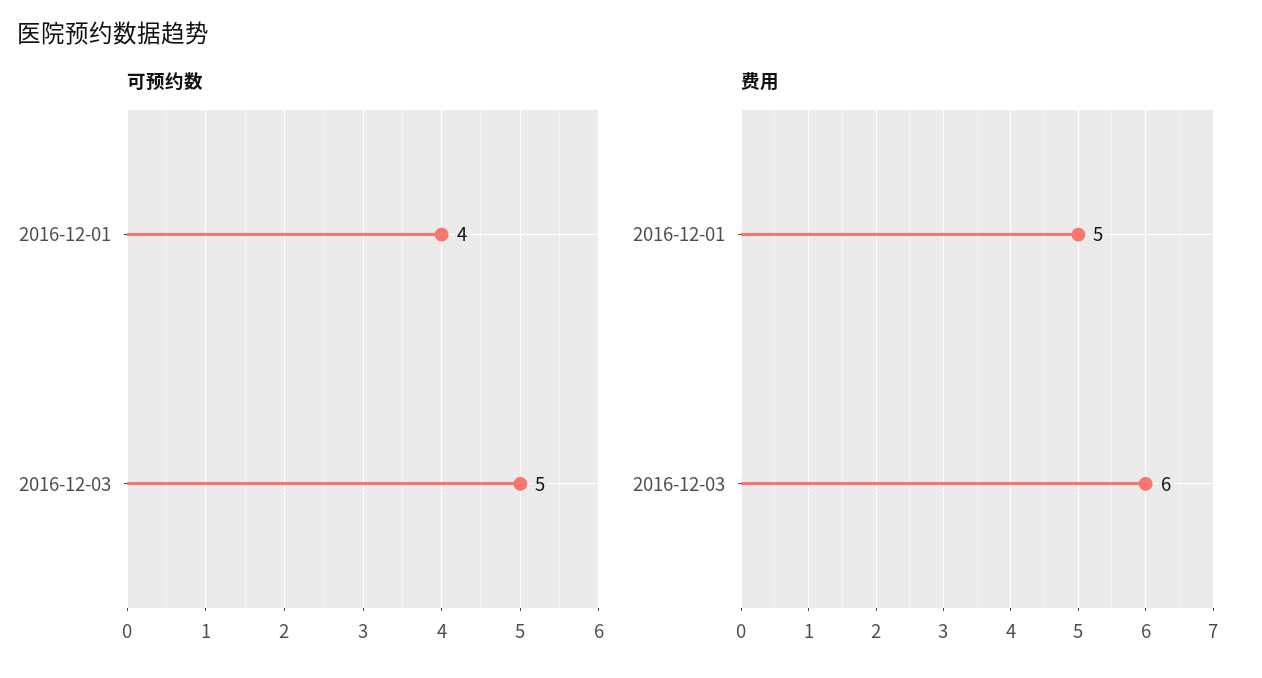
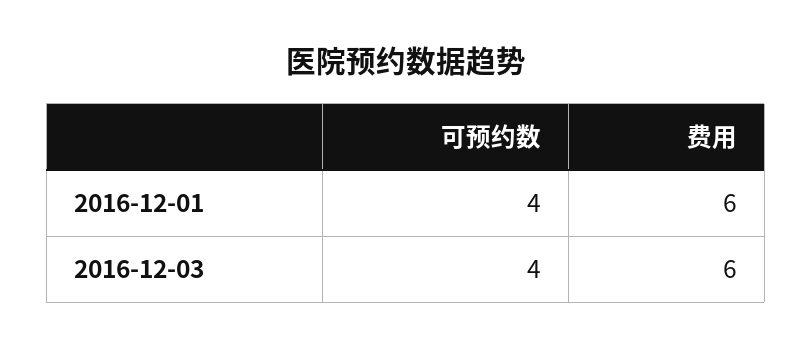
可预约数, 2016-12-03: 5 -> 4
费用, 2016-12-01: 5 -> 6

